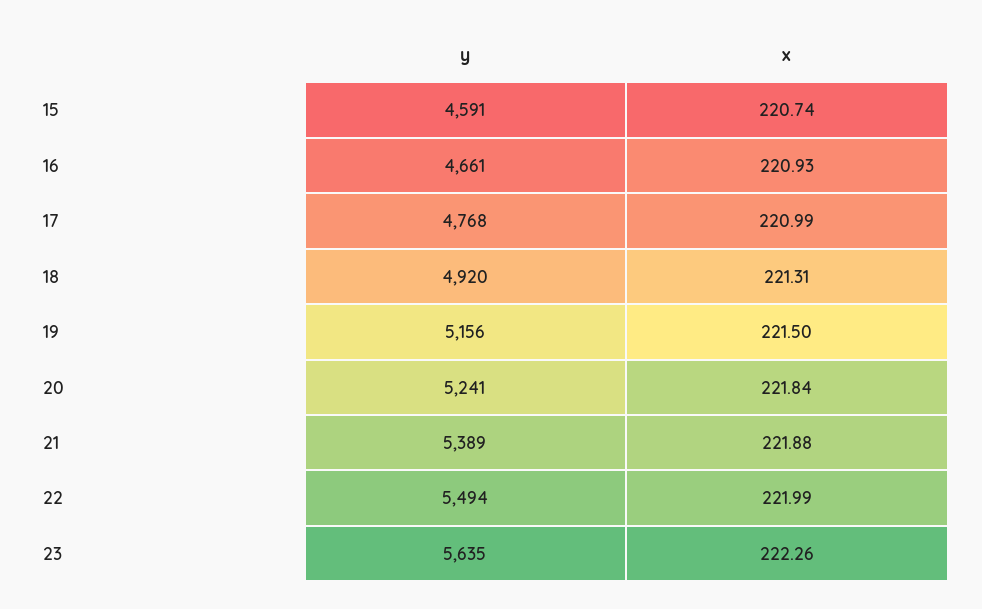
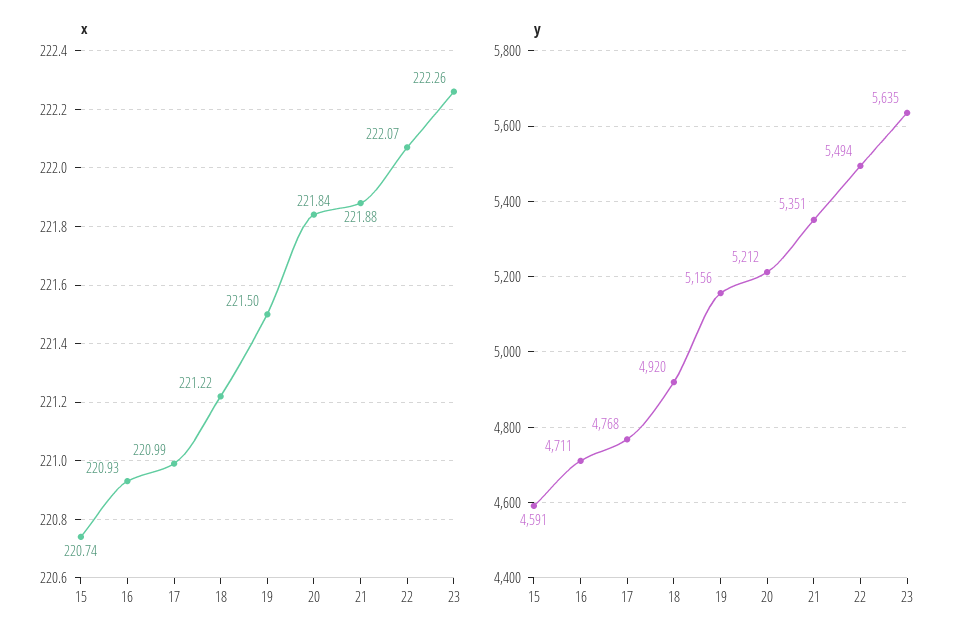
y, 16: 4661 -> 4711
x, 18: 221.31 -> 221.22
y, 20: 5241 -> 5212
y, 21: 5389 -> 5351
x, 22: 221.99 -> 222.07

